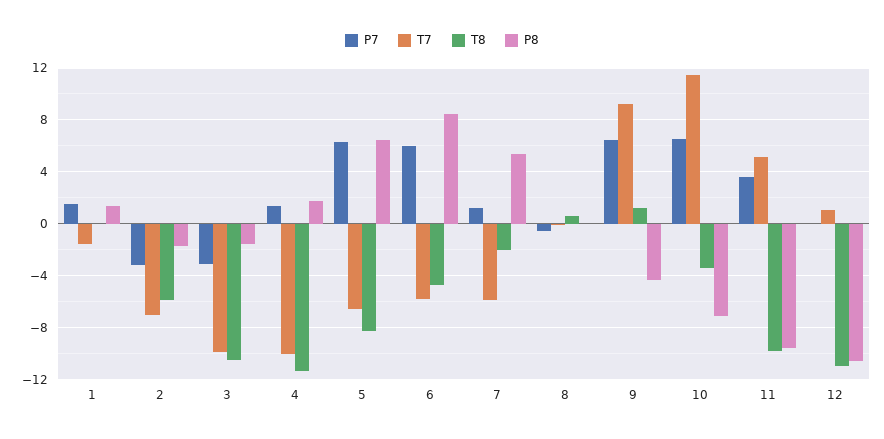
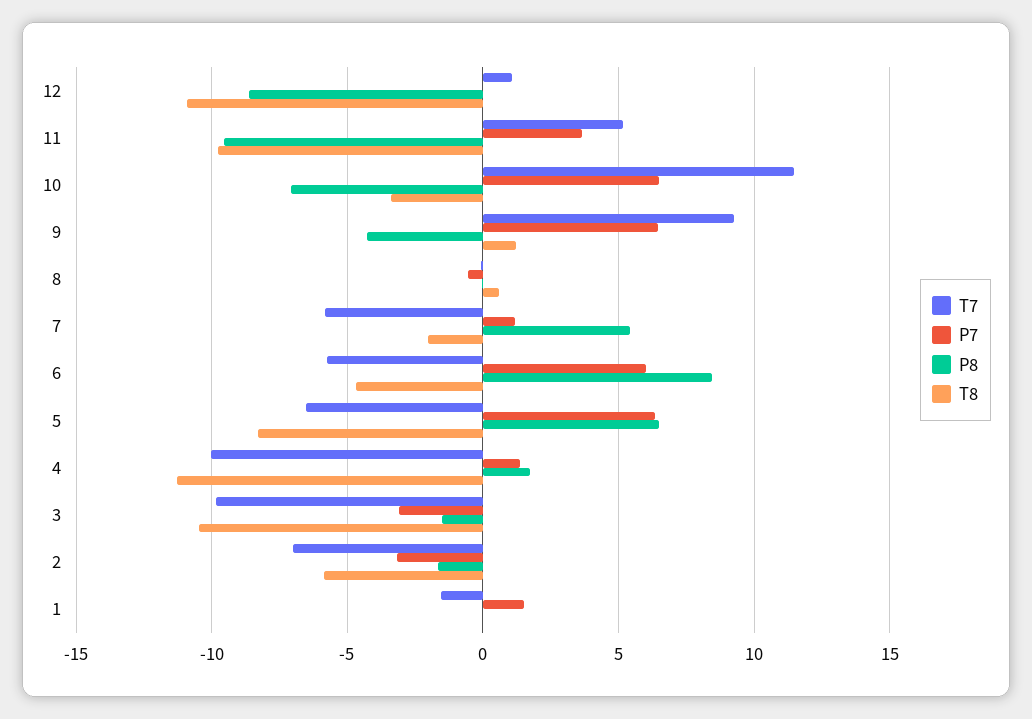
P8, 1: 1.5 -> 0
P8, 12: -10.5 -> -8.5

